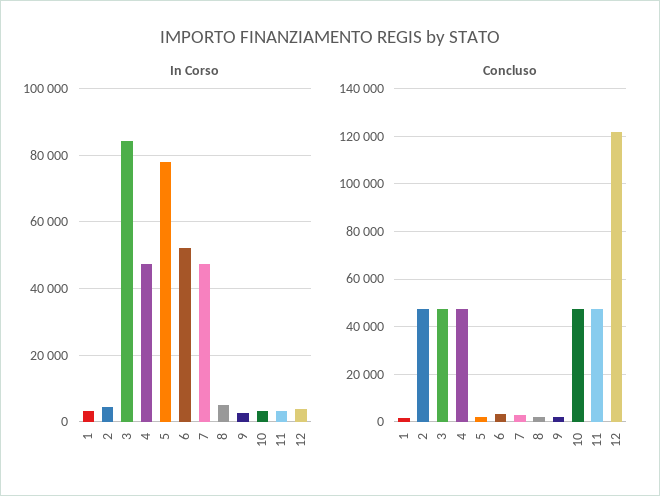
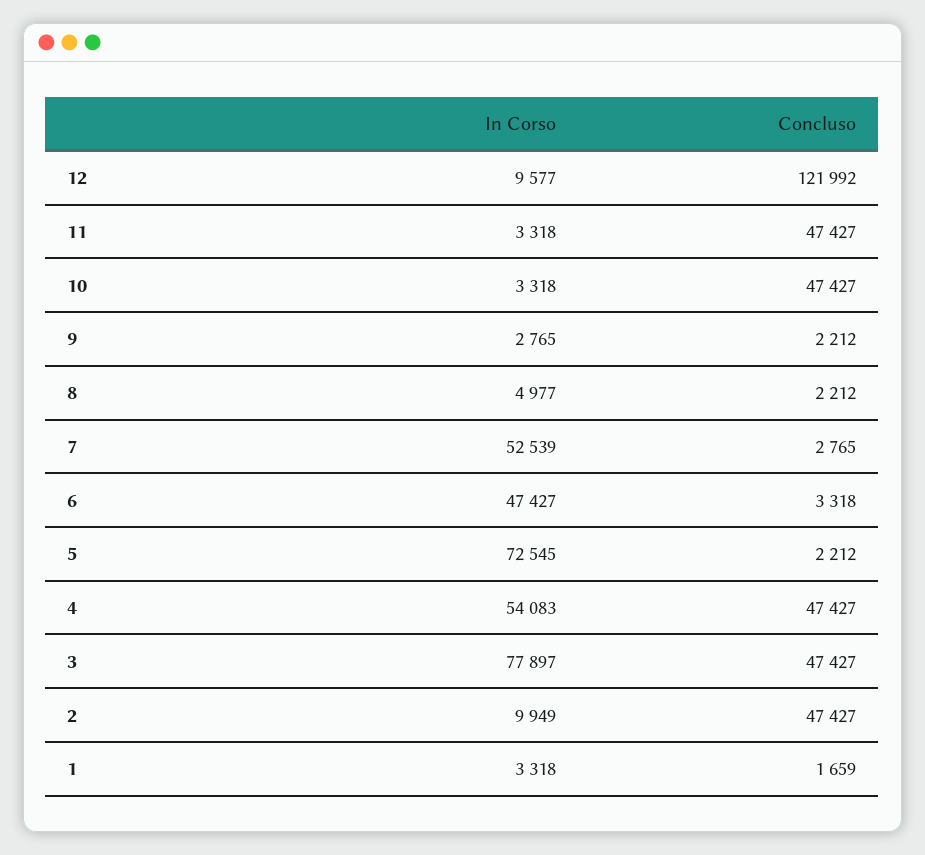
In Corso, 2: 4000 -> 9949
In Corso, 3: 84000 -> 77897
In Corso, 4: 48000 -> 54083
In Corso, 5: 78000 -> 72545
In Corso, 6: 52000 -> 47427
In Corso, 7: 48000 -> 52539
In Corso, 12: 4000 -> 9577

